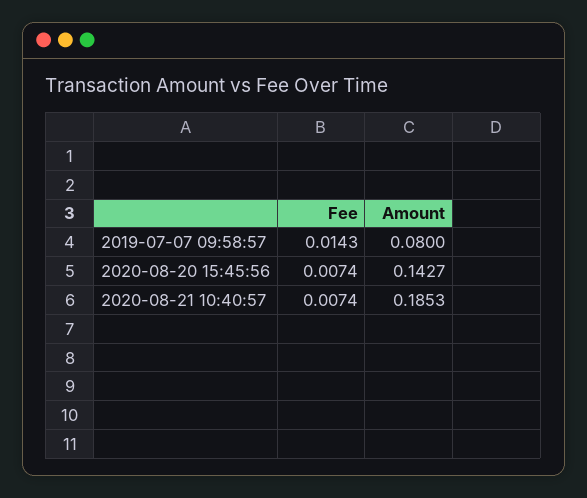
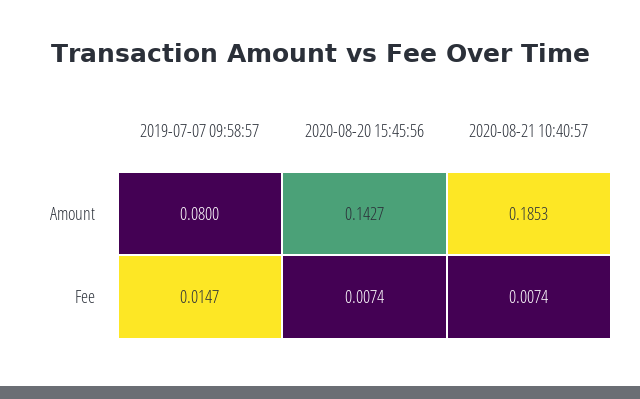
Fee, 2019-07-07 09:58:57: 0.0143 -> 0.0147

